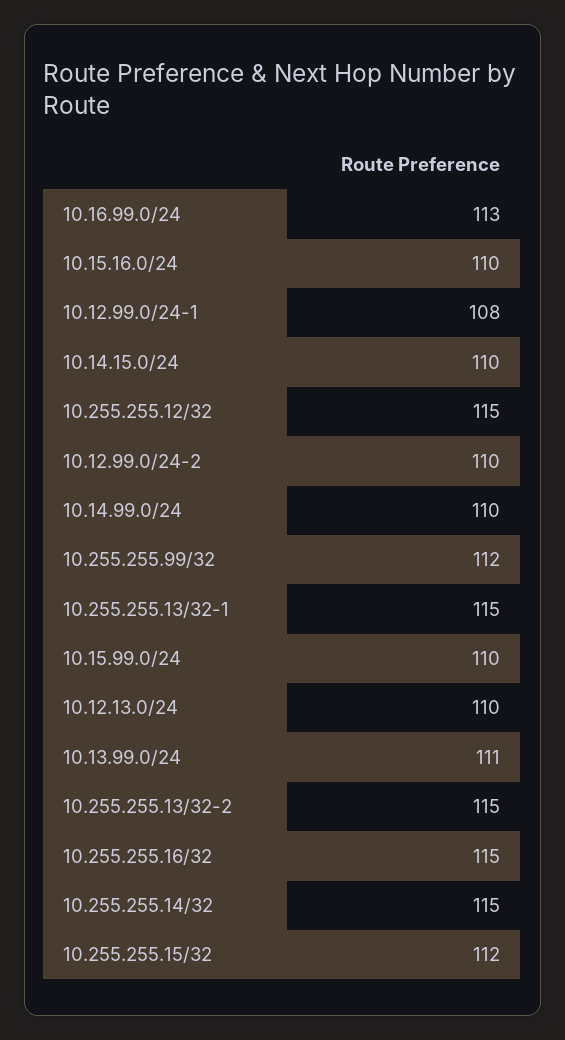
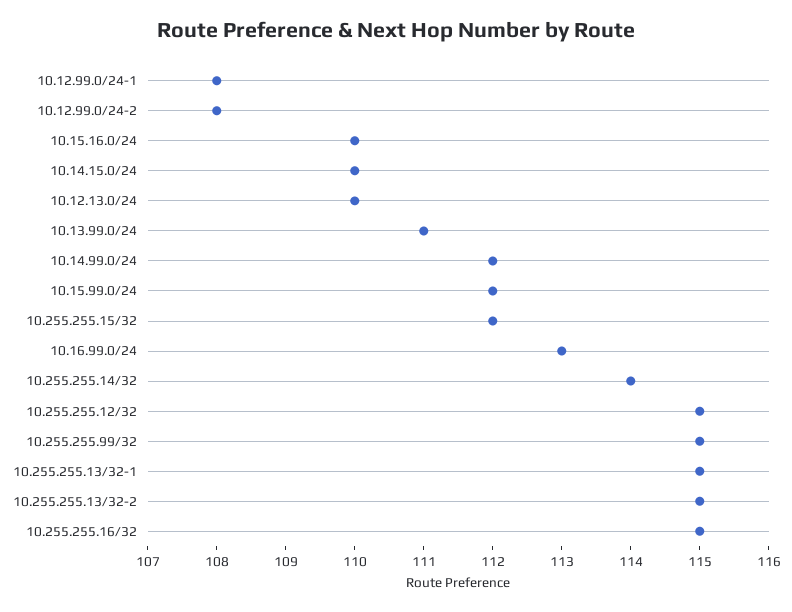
10.12.99.0/24-2: 110 -> 108
10.14.99.0/24: 110 -> 112
10.255.255.99/32: 112 -> 115
10.15.99.0/24: 110 -> 112
10.255.255.14/32: 115 -> 114

